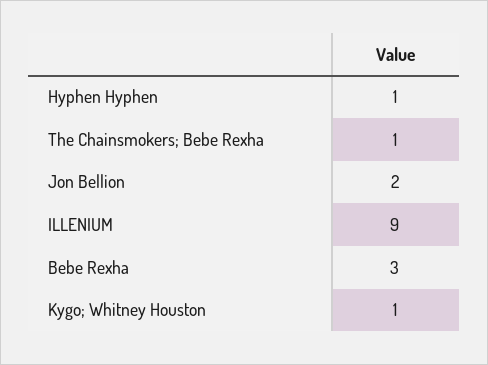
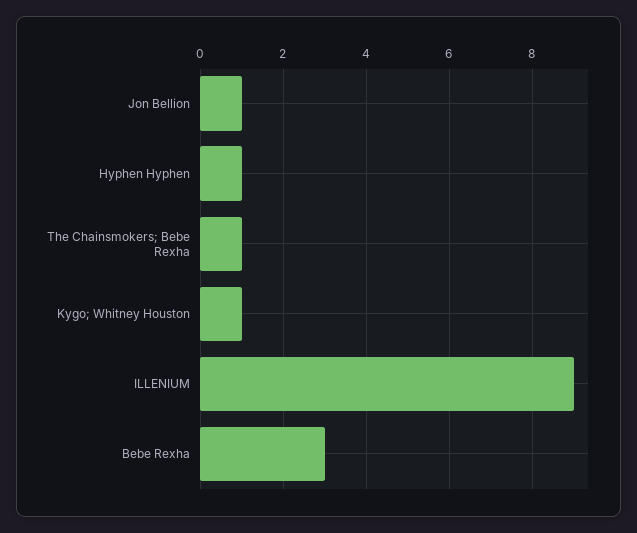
Jon Bellion: 2 -> 1

